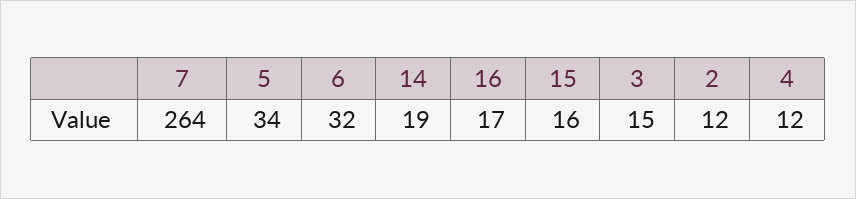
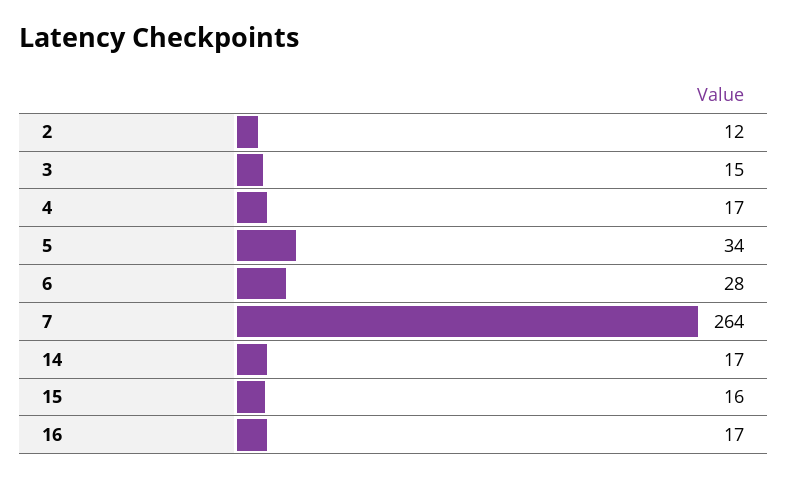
6: 32 -> 28
14: 19 -> 17
4: 12 -> 17

